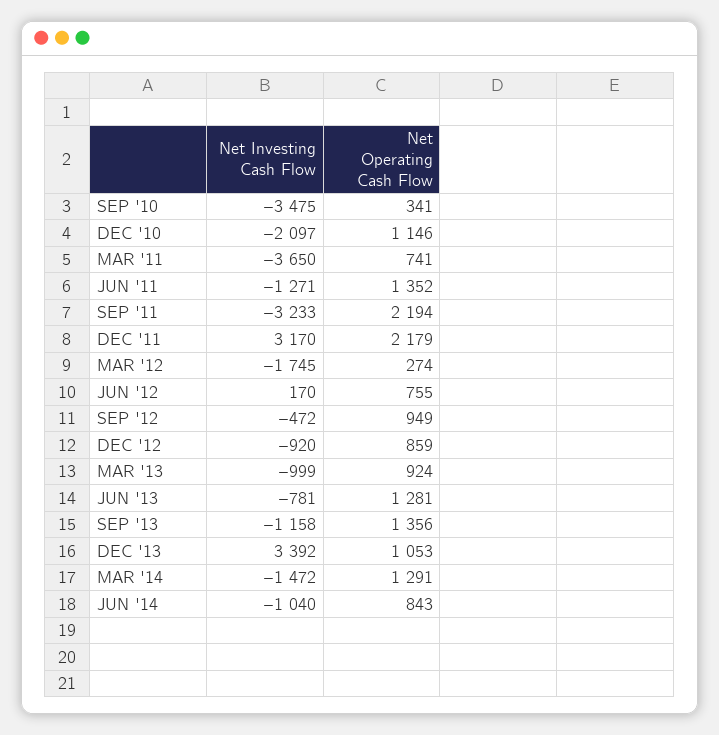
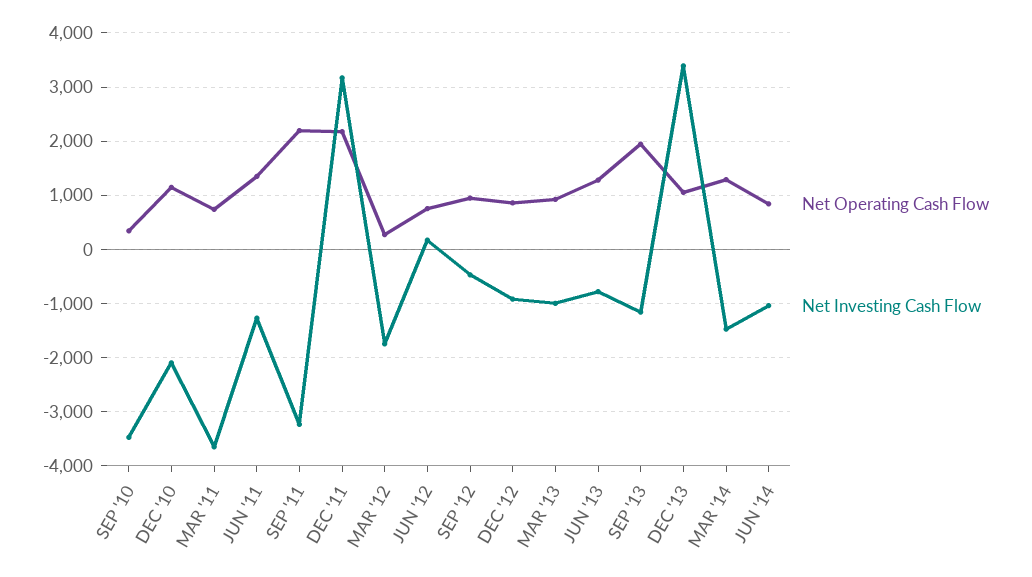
Net Operating Cash Flow, SEP '13: 1356 -> 2000

